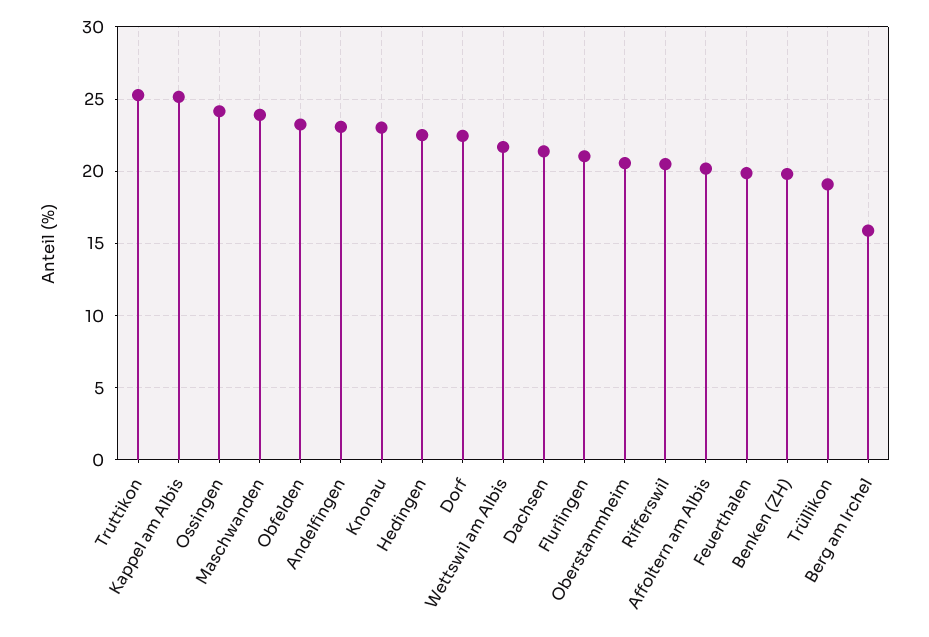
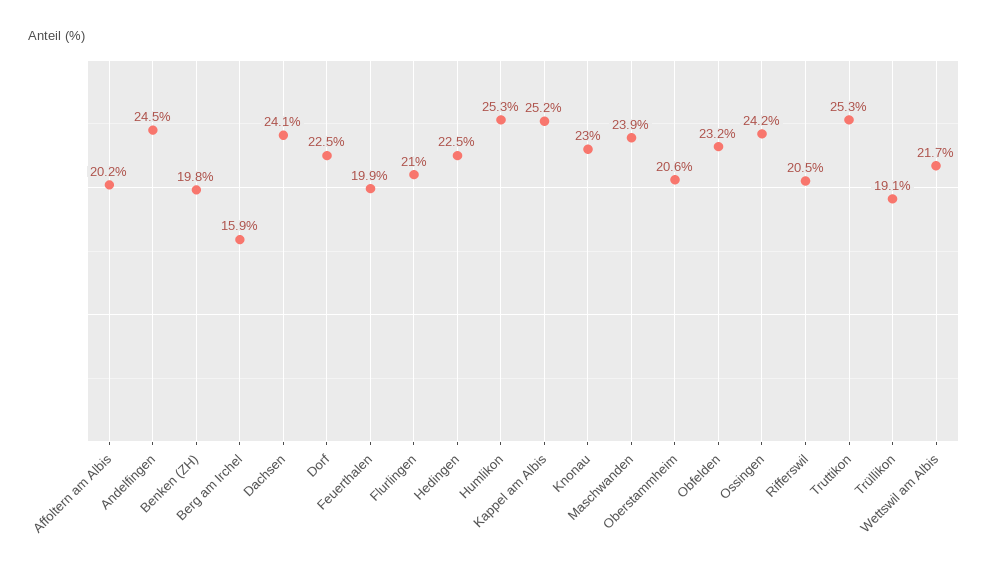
Andelfingen: 23 -> 24.5
Dachsen: 21.5 -> 24.1
Humlikon: none -> 25.3

